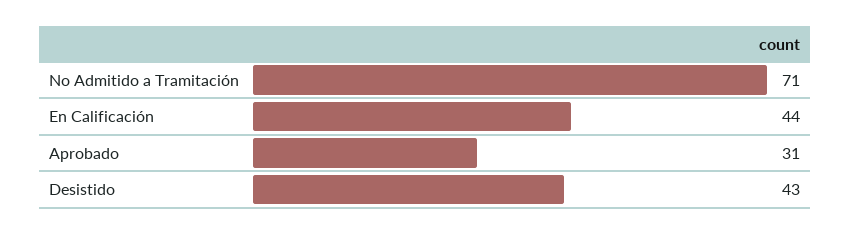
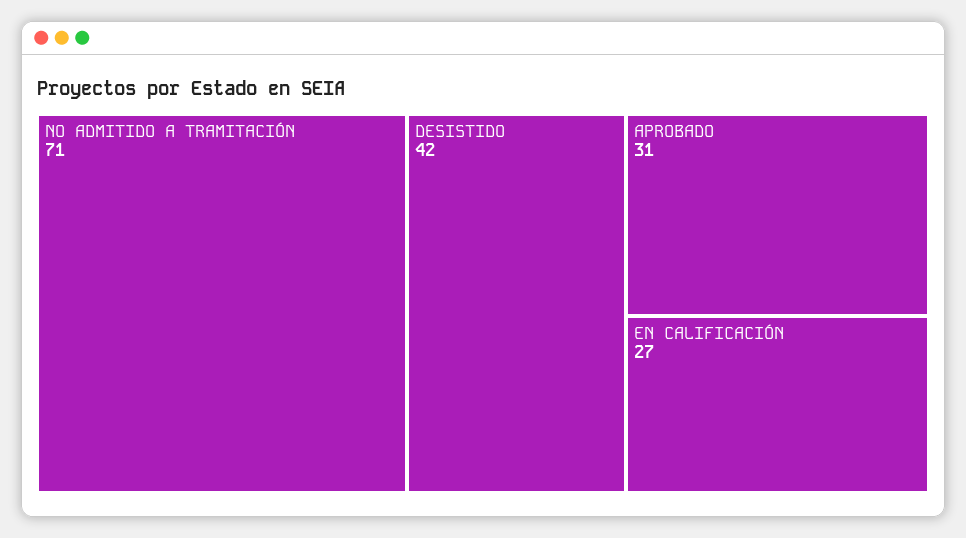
En Calificación: 44 -> 27
Desistido: 43 -> 42

